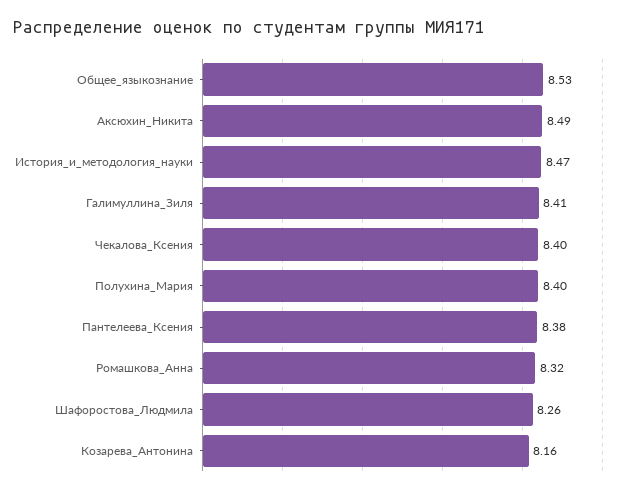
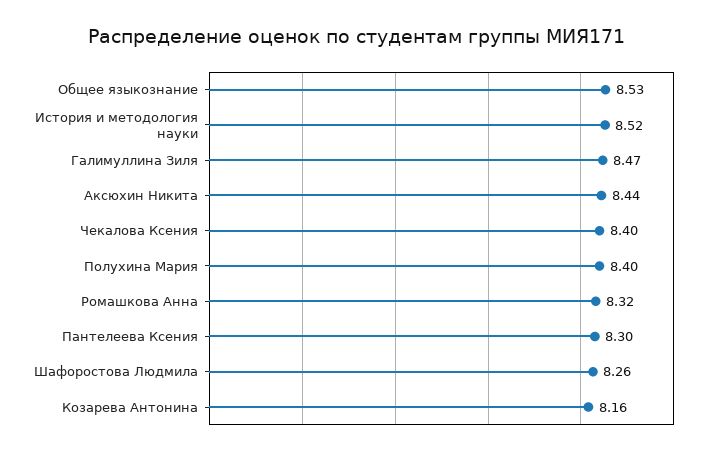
Аксюхин_Никита: 8.49 -> 8.44
История_и_методология_науки: 8.47 -> 8.52
Галимуллина_Зиля: 8.41 -> 8.47
Пантелеева_Ксения: 8.38 -> 8.3

